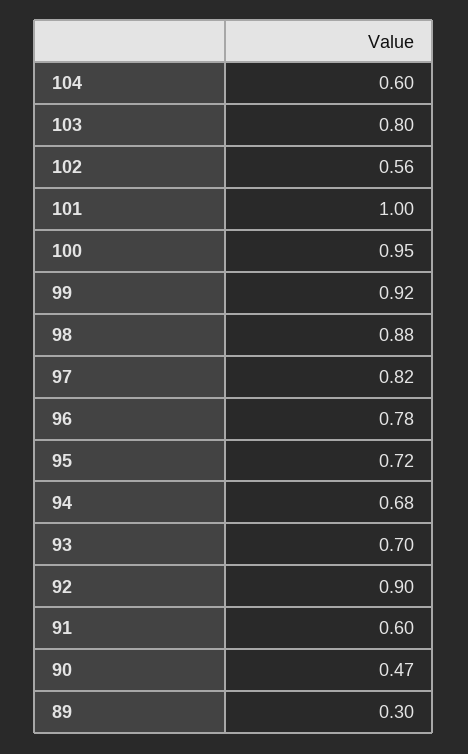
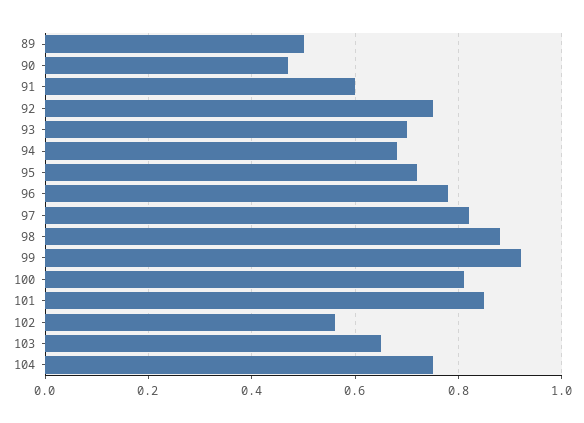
104: 0.6 -> 0.75
103: 0.8 -> 0.65
101: 1 -> 0.85
100: 0.95 -> 0.8
92: 0.9 -> 0.75
89: 0.3 -> 0.5

